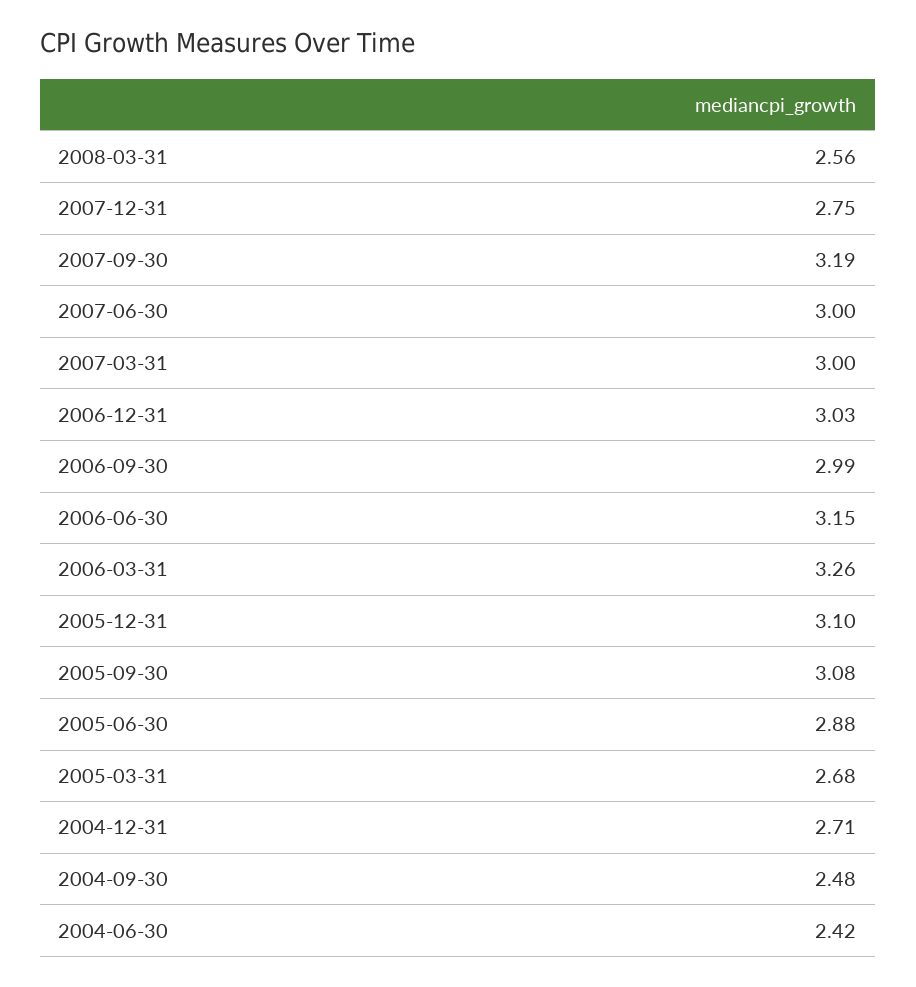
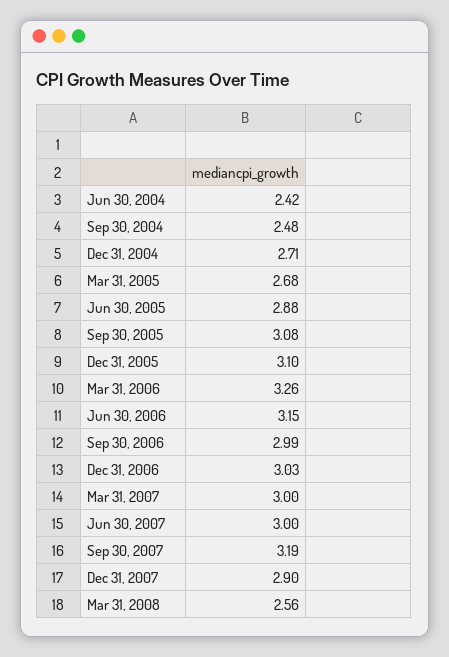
2007-12-31: 2.75 -> 2.9

